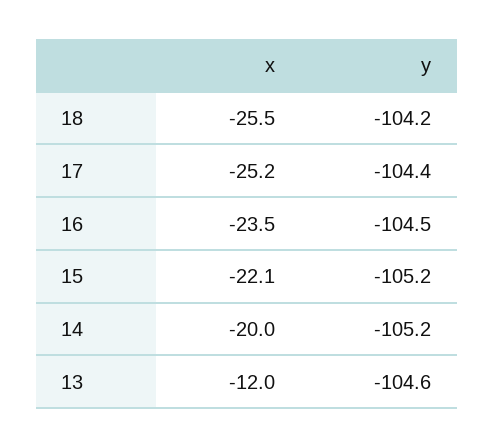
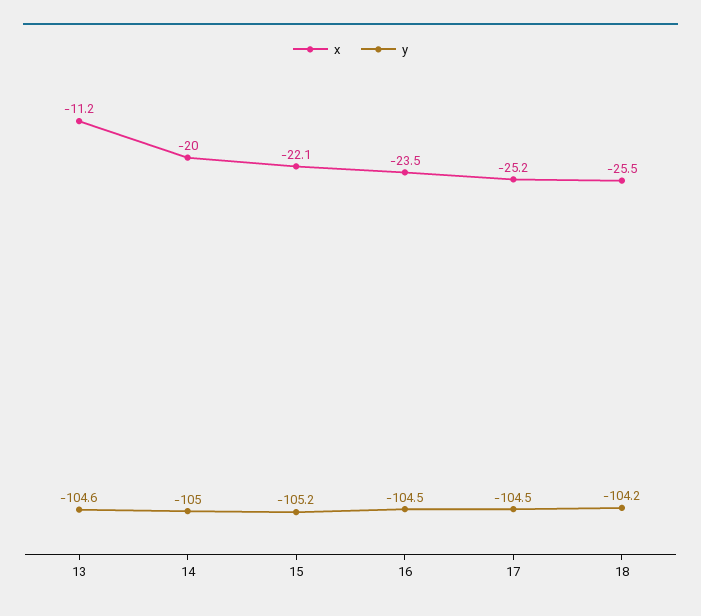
y, 17: -104.4 -> -104.5
y, 14: -105.2 -> -105
x, 13: -12 -> -11.2

